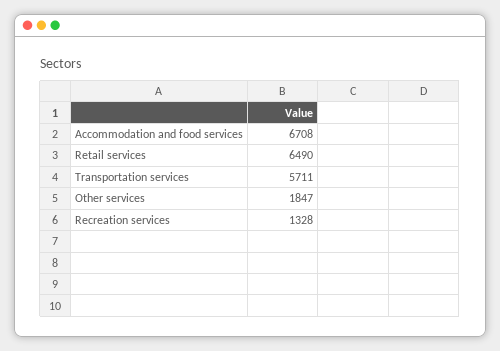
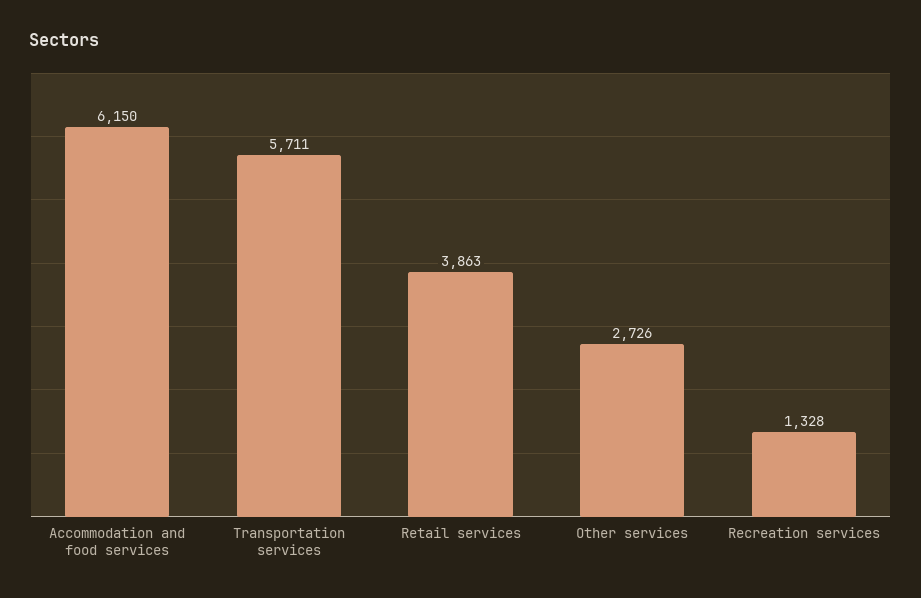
Accommodation and food services: 6708 -> 6150
Retail services: 6490 -> 3863
Other services: 1847 -> 2726

